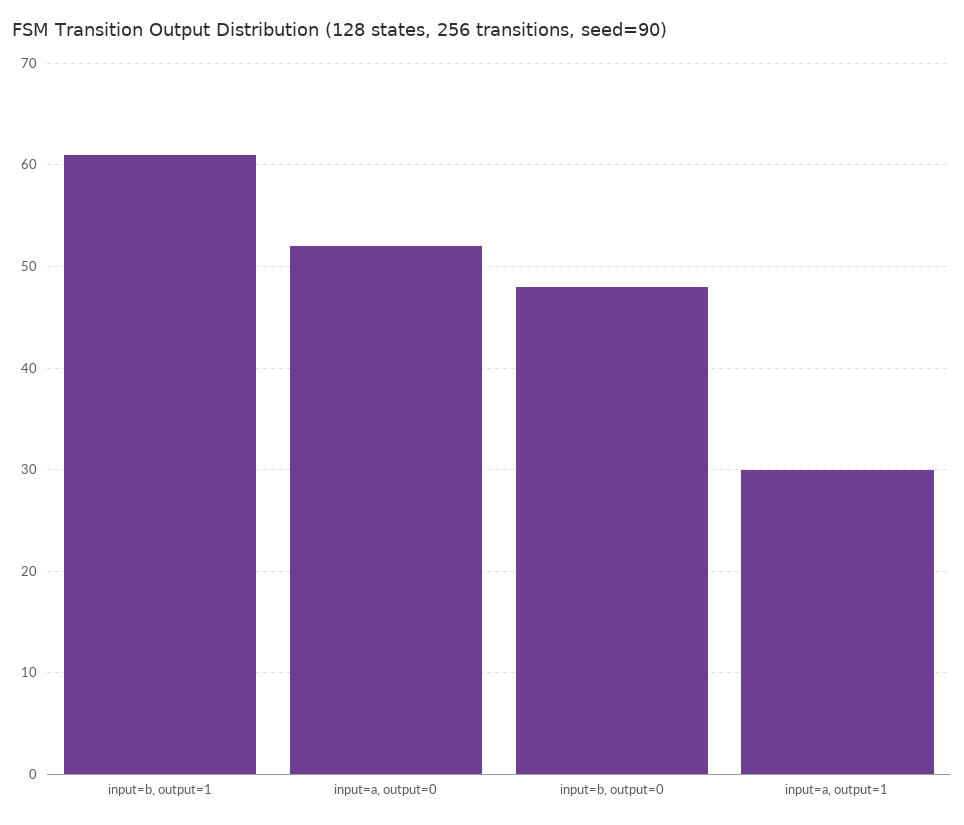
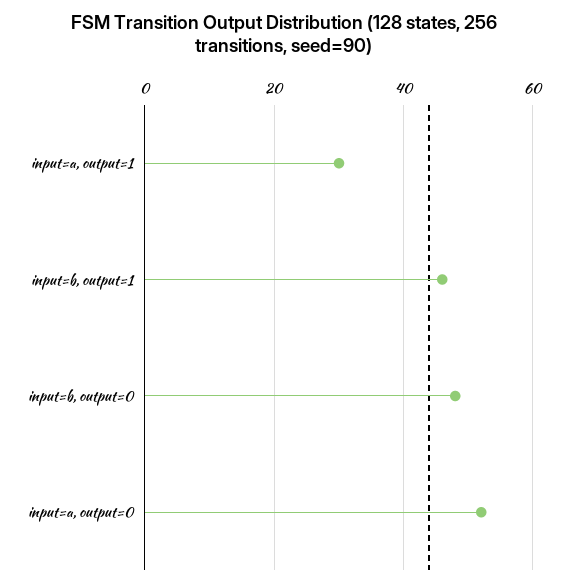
input=b, output=1: 61 -> 45

